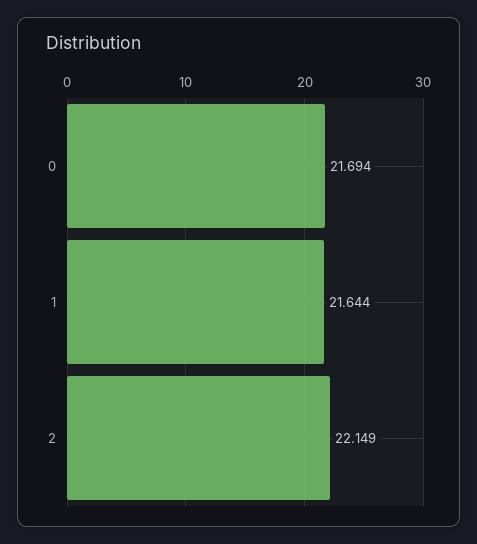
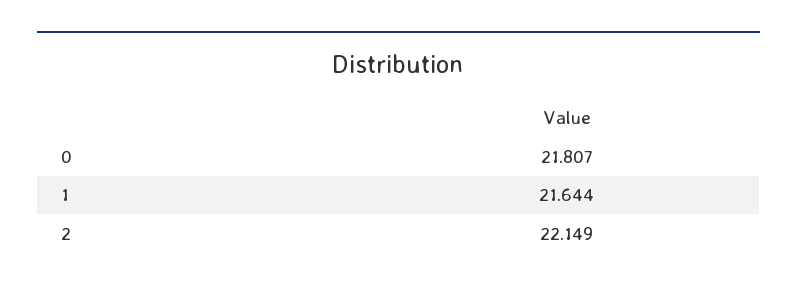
0: 21.694 -> 21.807

